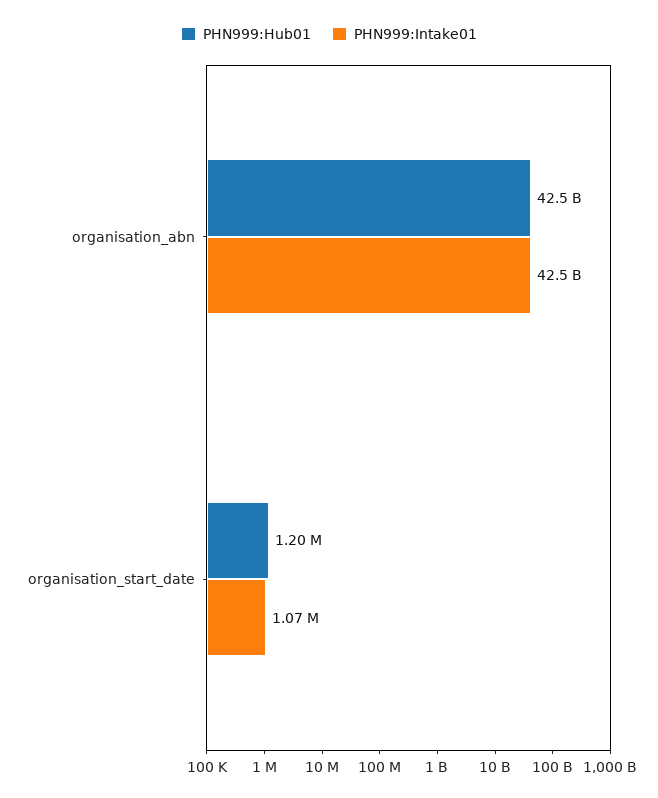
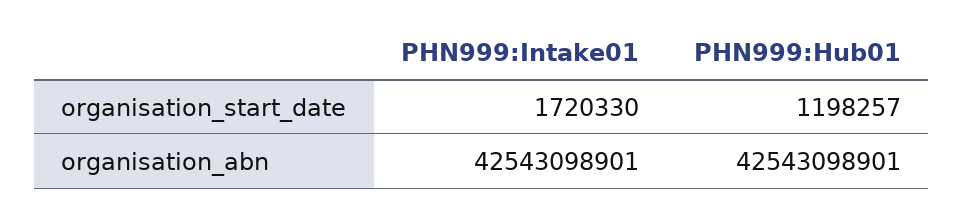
PHN999:Intake01, organisation_start_date: 1070000 -> 1720330

